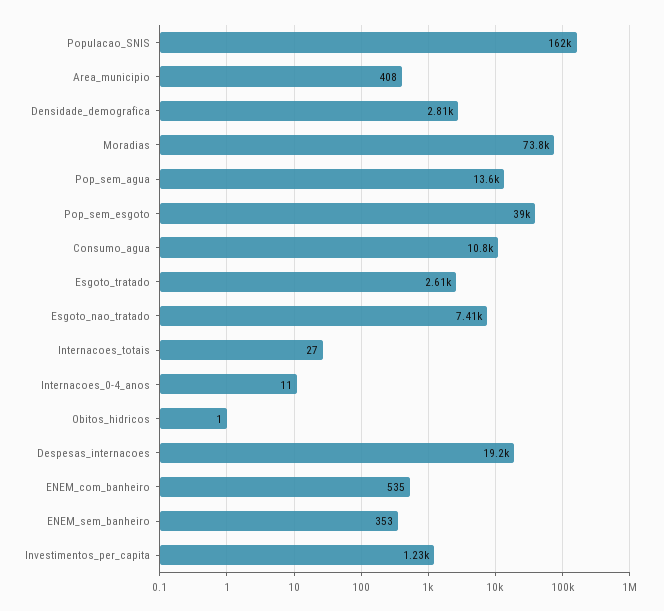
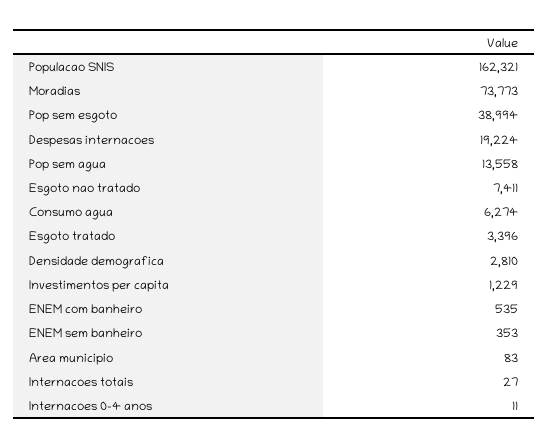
Area_municipio: 408 -> 83
Consumo_agua: 10800 -> 6274
Esgoto_tratado: 2610 -> 3396
Obitos_hidricos: 1 -> none

